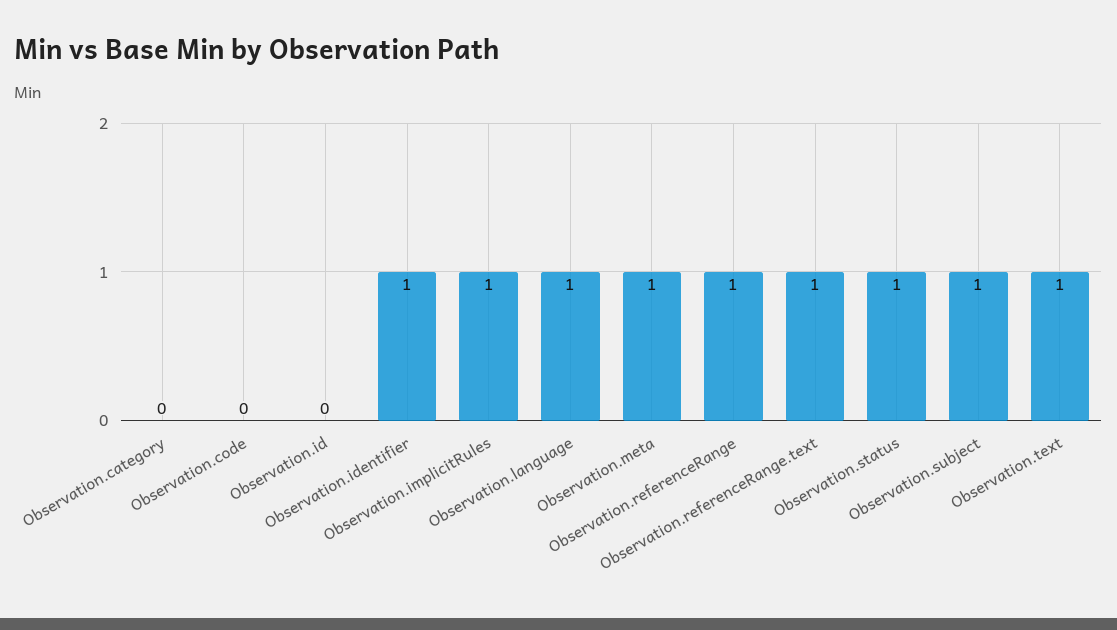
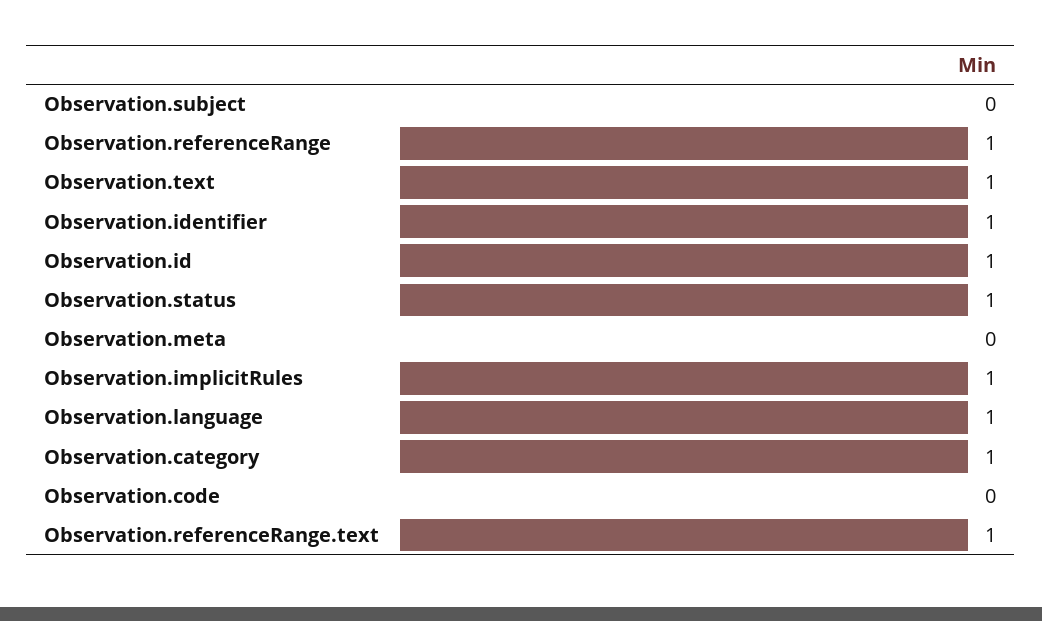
Observation.category: 0 -> 1
Observation.id: 0 -> 1
Observation.meta: 1 -> 0
Observation.subject: 1 -> 0

